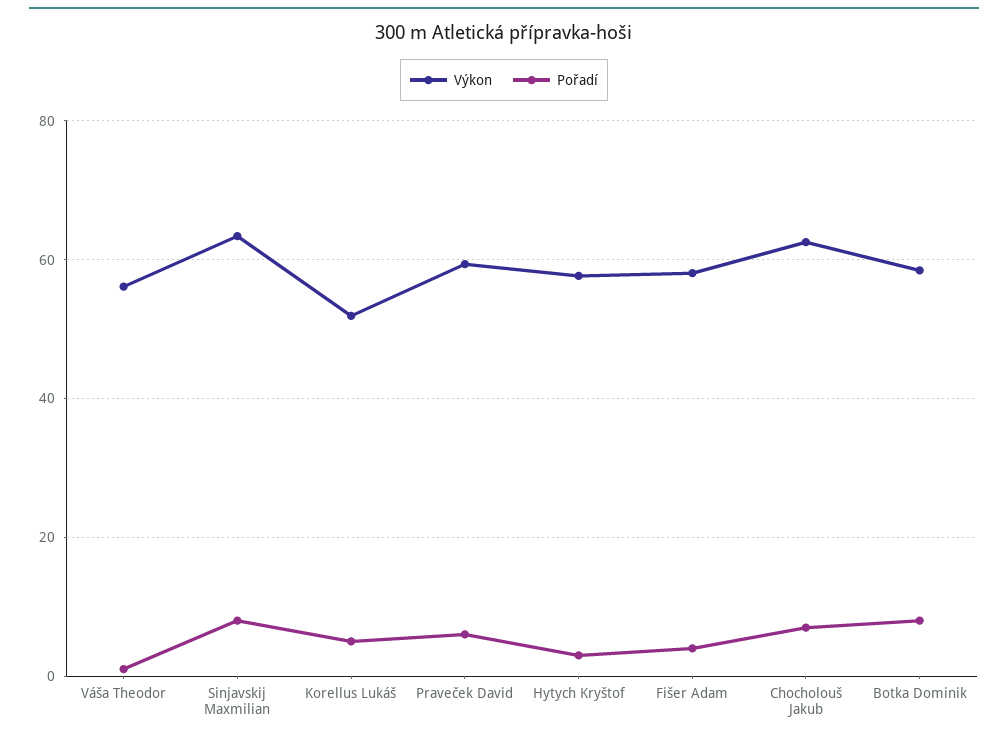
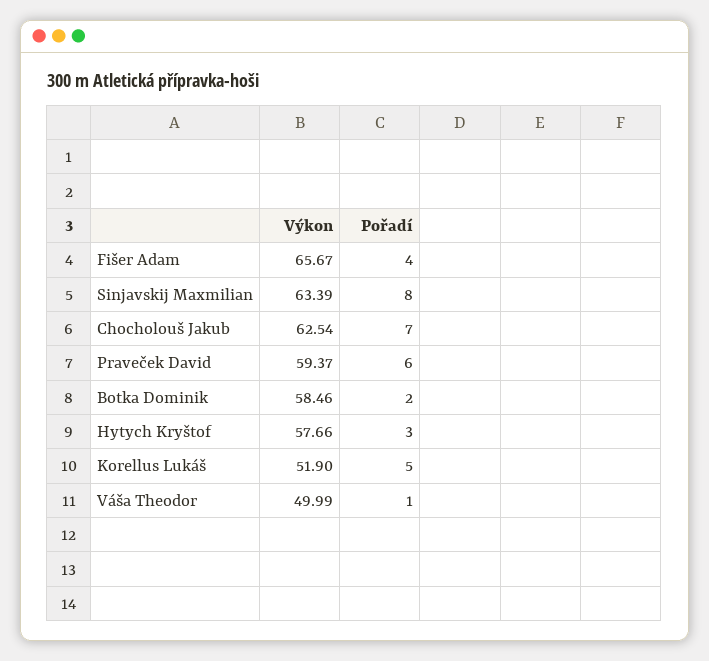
Výkon, Váša Theodor: 56 -> 49.99
Výkon, Fišer Adam: 58 -> 65.67
Pořadí, Botka Dominik: 8 -> 2

